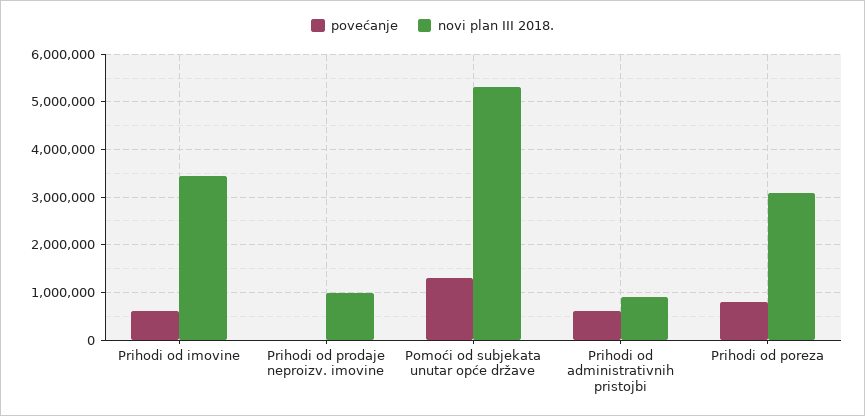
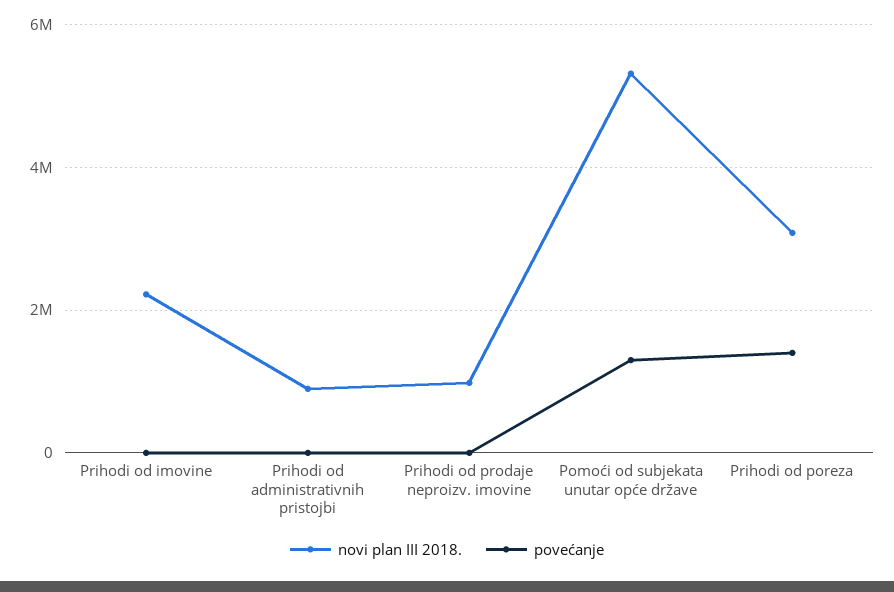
povećanje, Prihodi od imovine: 600000 -> 0
novi plan III 2018., Prihodi od imovine: 3400000 -> 2200000
povećanje, Prihodi od administrativnih pristojbi: 600000 -> 0
povećanje, Prihodi od poreza: 800000 -> 1400000

